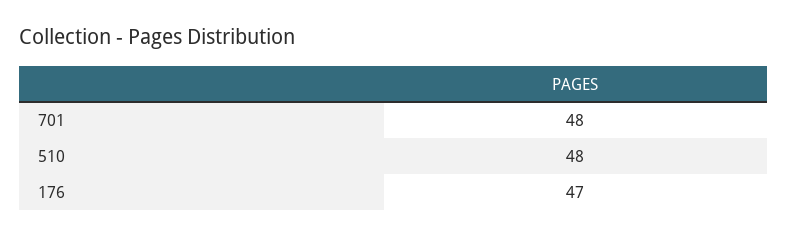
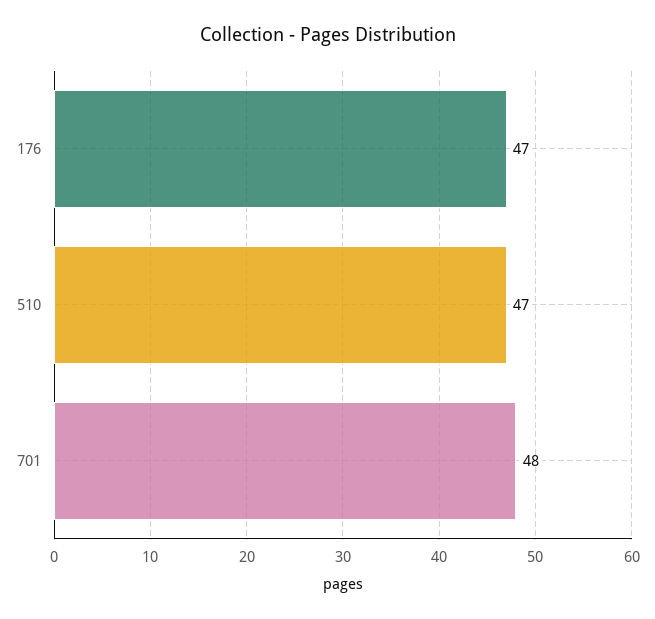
510: 48 -> 47

